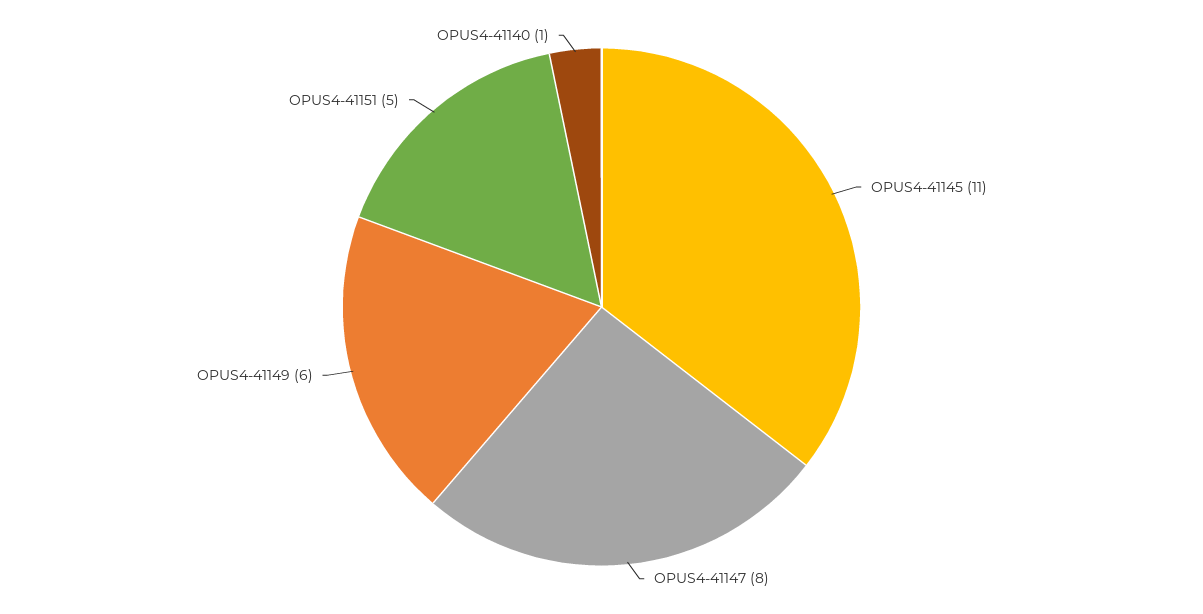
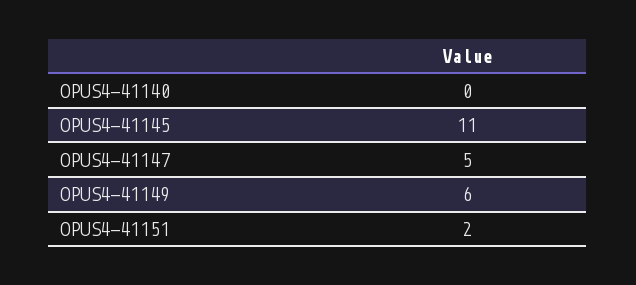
OPUS4-41147: 8 -> 5
OPUS4-41151: 5 -> 2
OPUS4-41140: 1 -> 0

